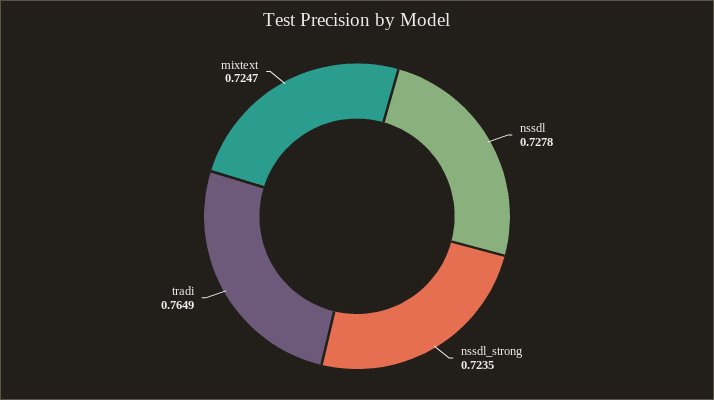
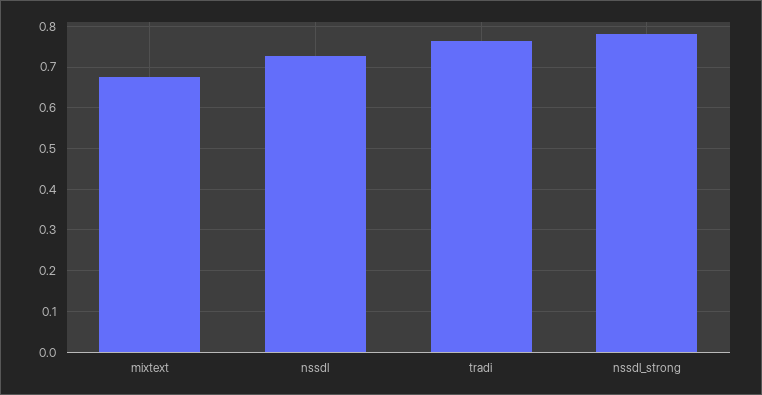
nssdl_strong: 0.7235 -> 0.78
mixtext: 0.7247 -> 0.68

